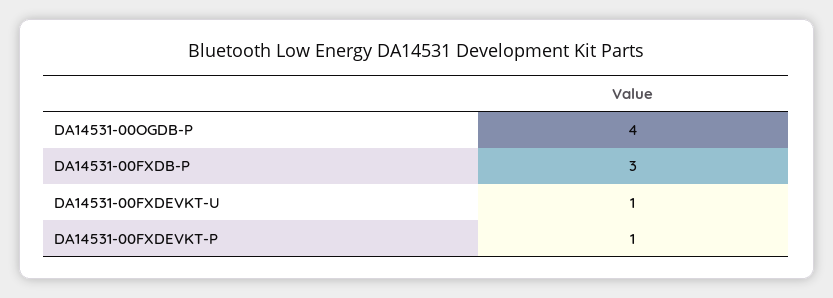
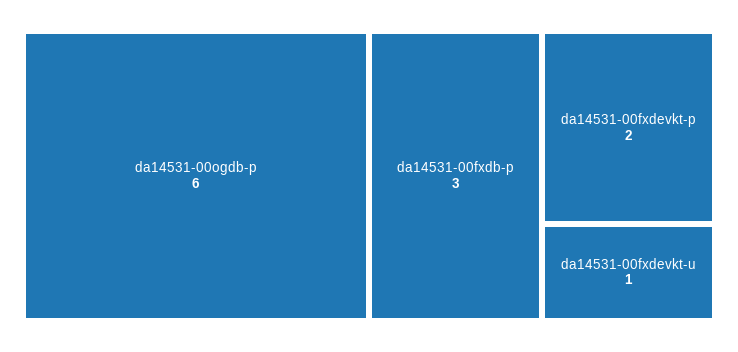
DA14531-00OGDB-P: 4 -> 6
DA14531-00FXDEVKT-P: 1 -> 2

